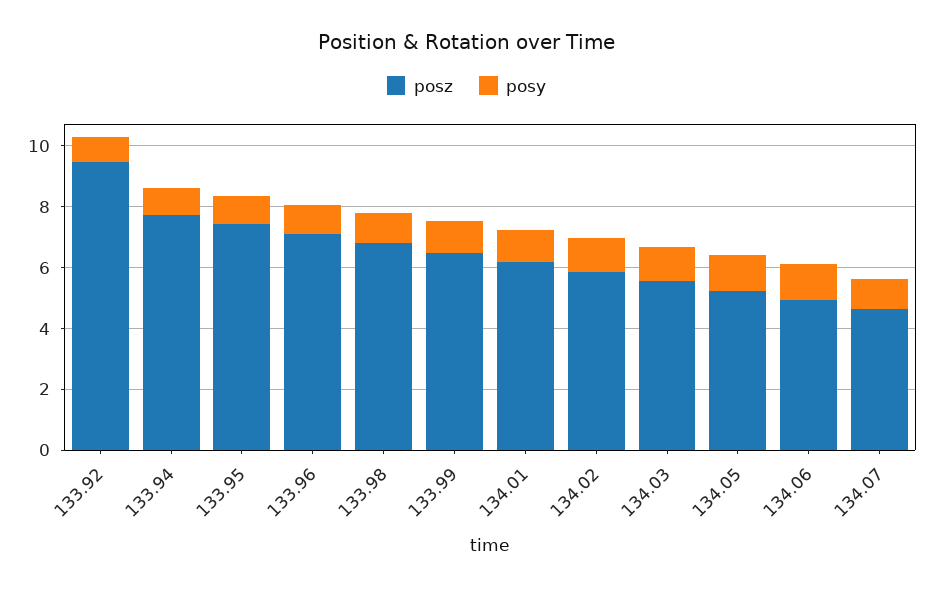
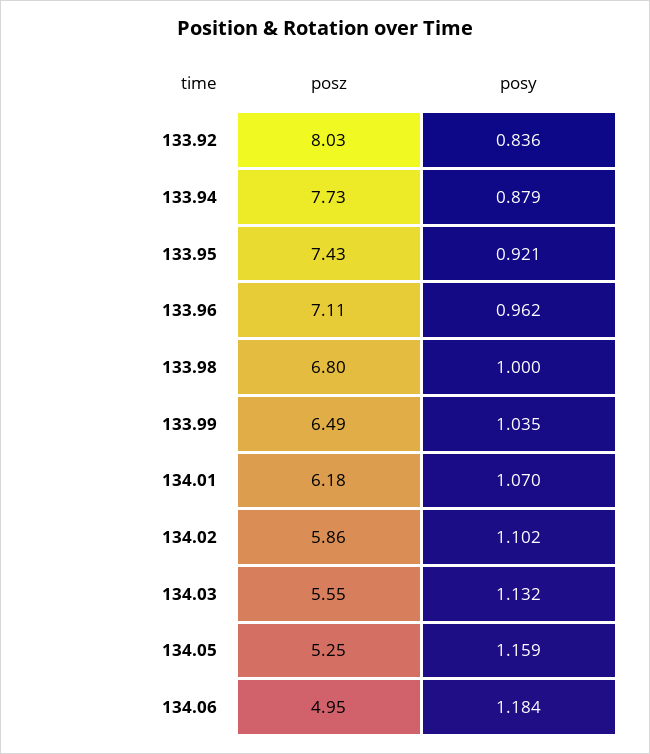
posz, 133.92: 9.5 -> 8.03
posz, 134.07: 4.5 -> none
posy, 134.07: 1 -> none

